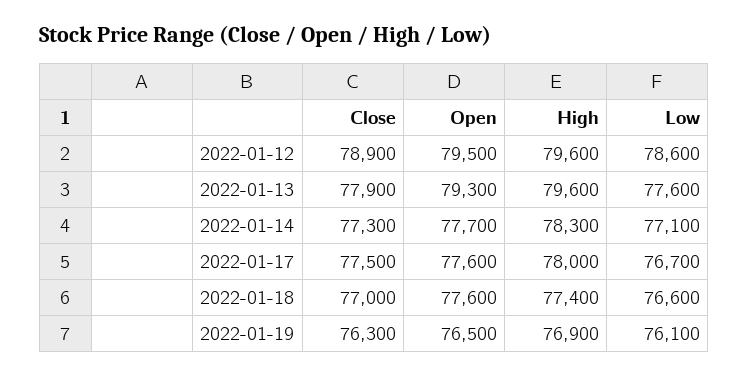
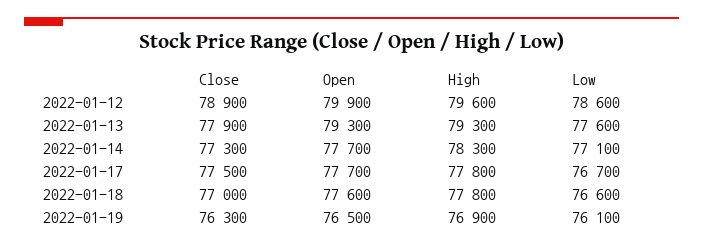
Open, 2022-01-12: 79500 -> 79900
High, 2022-01-13: 79600 -> 79300
Open, 2022-01-17: 77600 -> 77700
High, 2022-01-17: 78000 -> 77800
High, 2022-01-18: 77400 -> 77800

